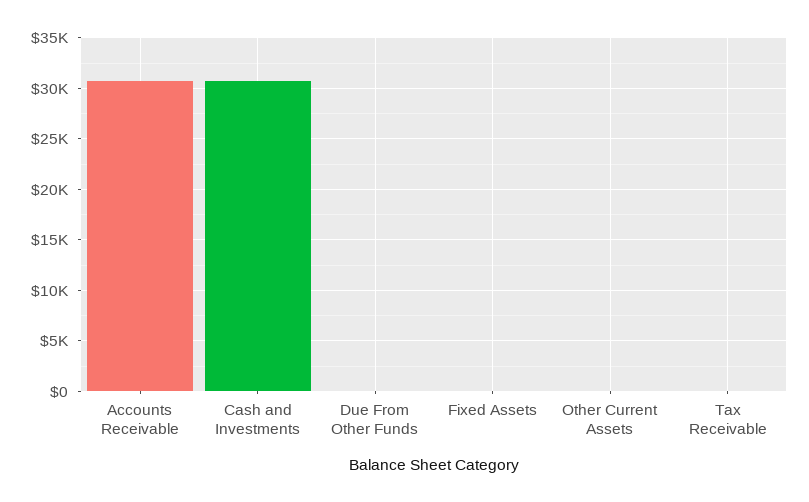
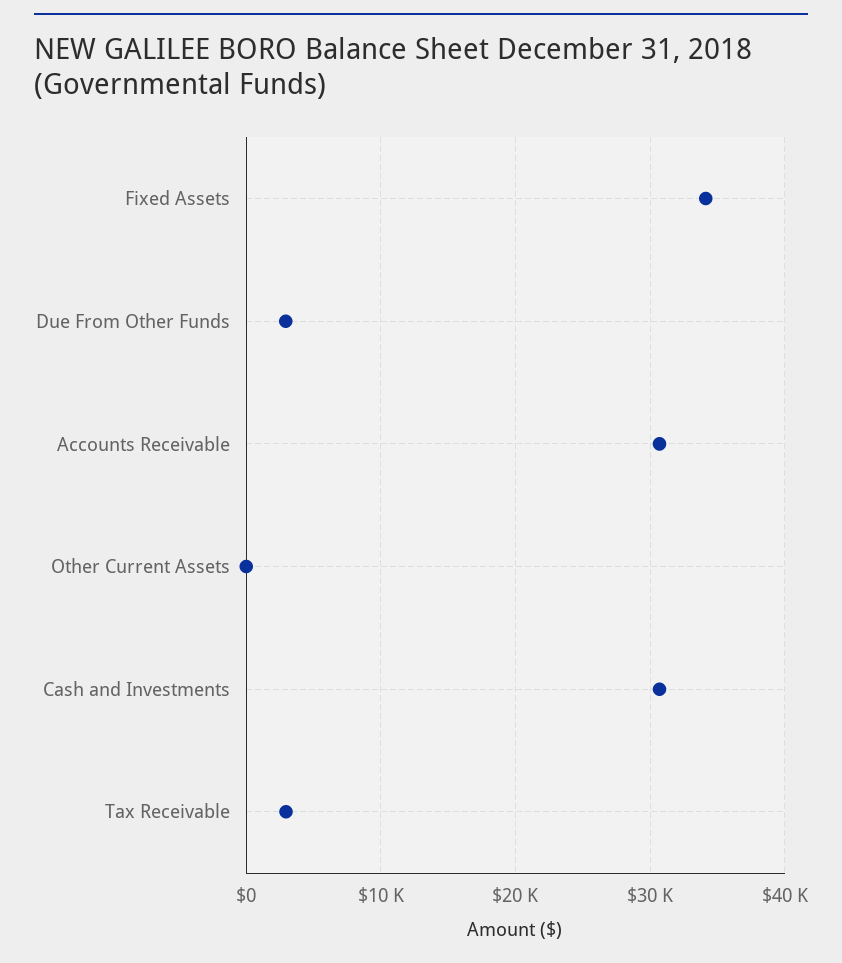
Due From Other Funds: 0 -> 3000
Fixed Assets: 0 -> 34000
Tax Receivable: 0 -> 3000

